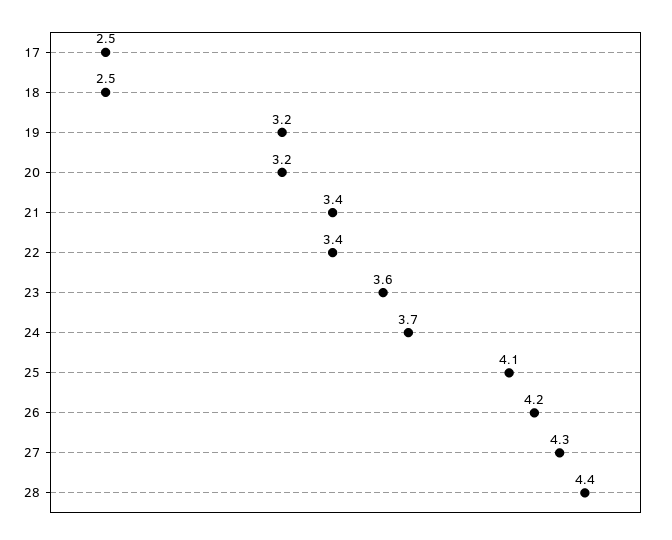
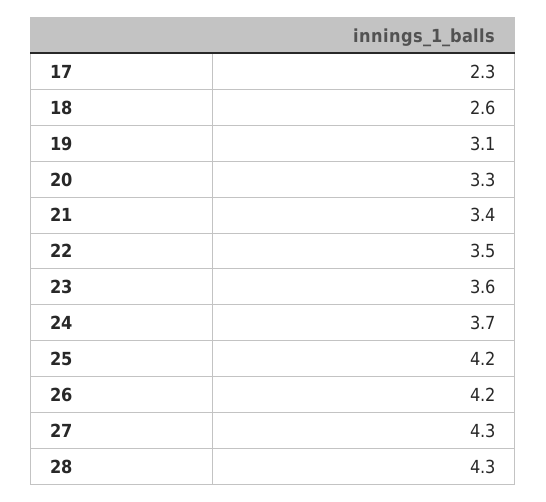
17: 2.5 -> 2.3
18: 2.5 -> 2.6
19: 3.2 -> 3.1
20: 3.2 -> 3.3
22: 3.4 -> 3.5
25: 4.1 -> 4.2
28: 4.4 -> 4.3

